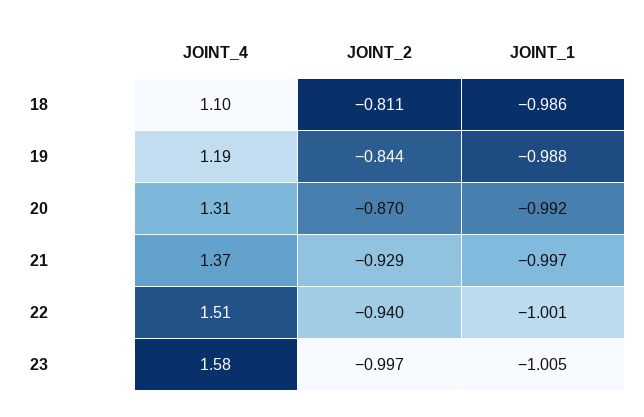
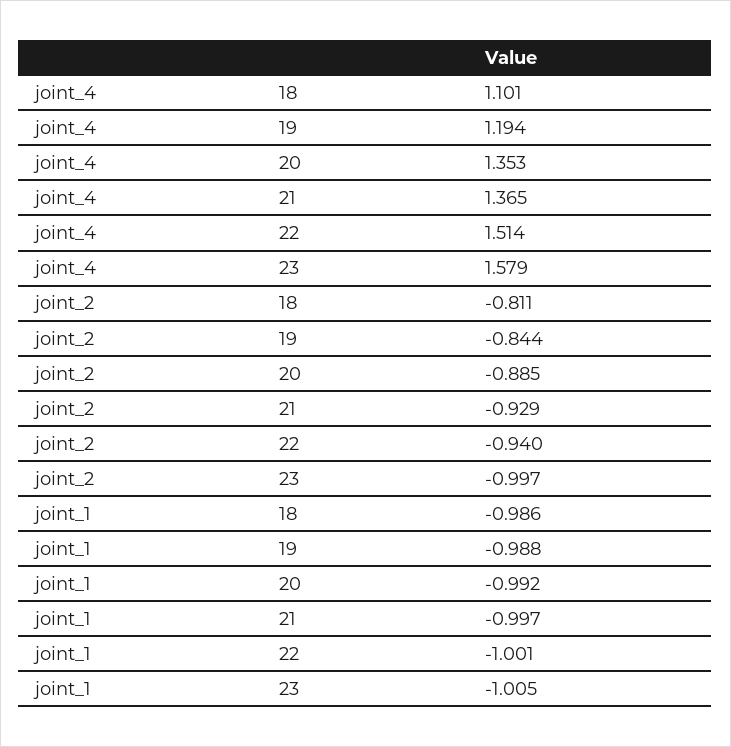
JOINT_4, 20: 1.31 -> 1.353
JOINT_2, 20: -0.87 -> -0.885

